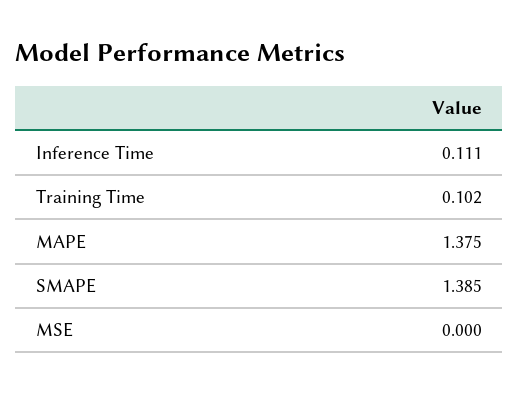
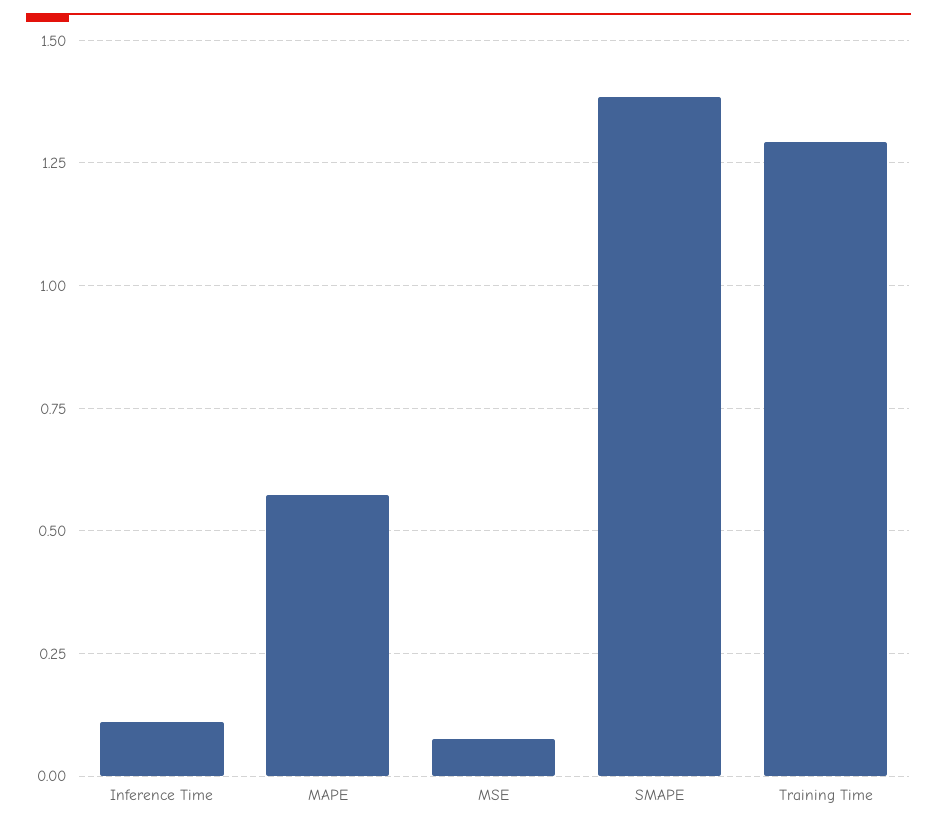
Training Time: 0.102 -> 1.3
MAPE: 1.375 -> 0.575
MSE: 0 -> 0.075

